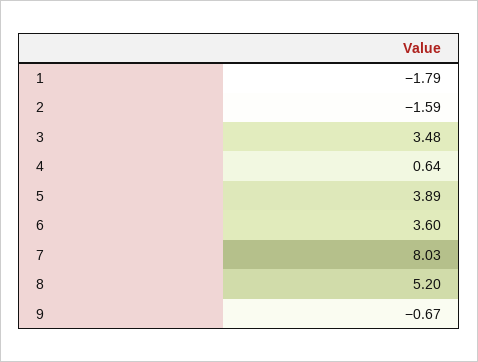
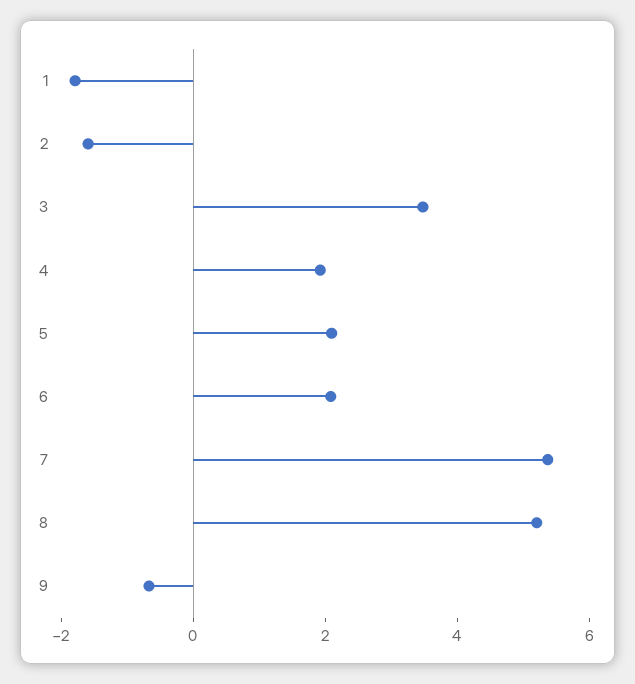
4: 0.64 -> 2
5: 3.89 -> 2
6: 3.6 -> 2
7: 8.03 -> 5.5

